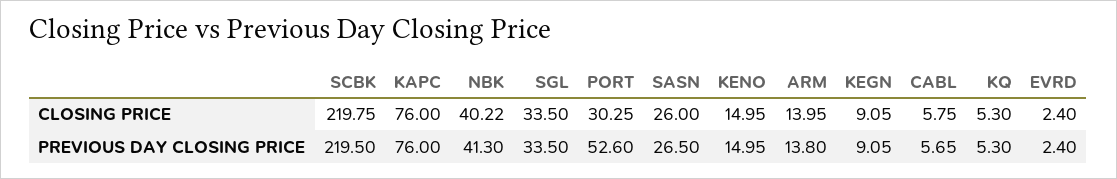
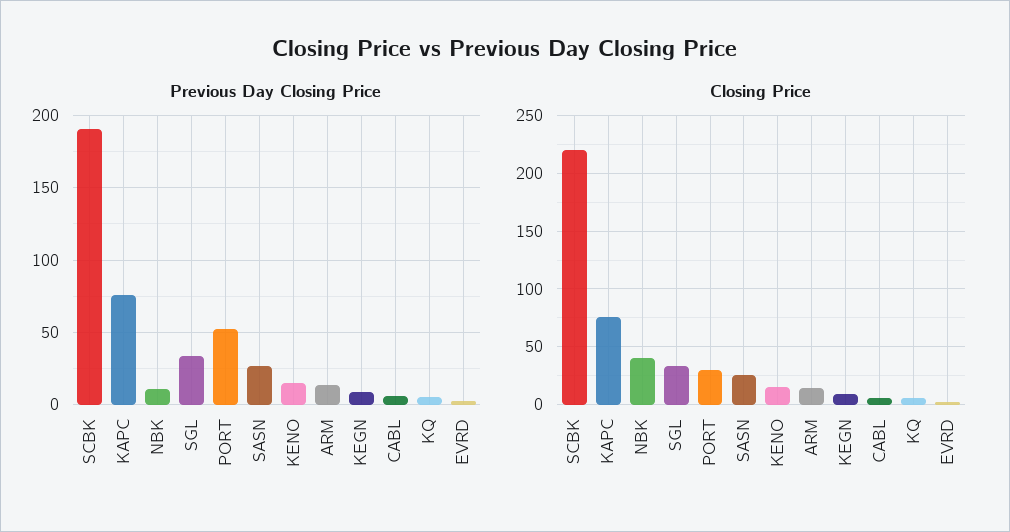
PREVIOUS DAY CLOSING PRICE, SCBK: 219.5 -> 190
PREVIOUS DAY CLOSING PRICE, NBK: 41.3 -> 10

